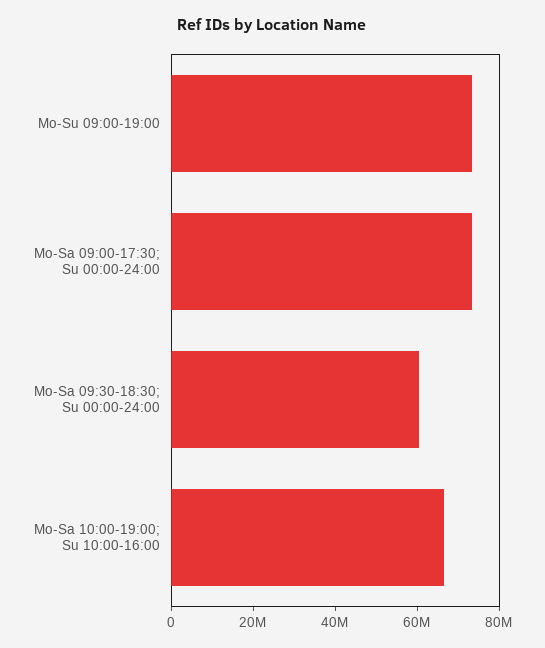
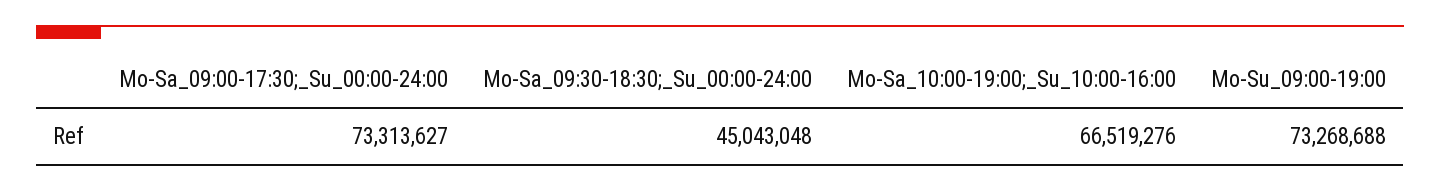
Mo-Sa 09:30-18:30; Su 00:00-24:00: 60000000 -> 45043048

